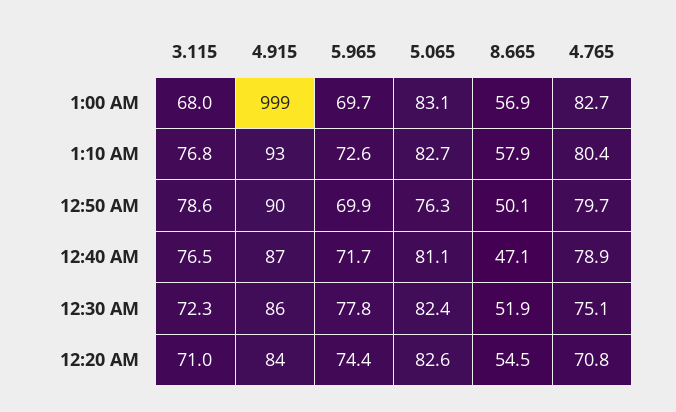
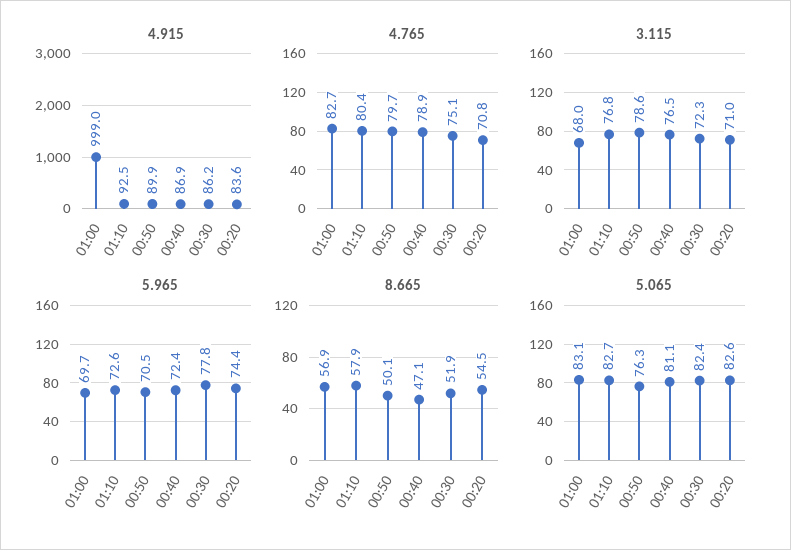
5.965, 12:50 AM: 69.9 -> 70.5
5.965, 12:40 AM: 71.7 -> 72.4

